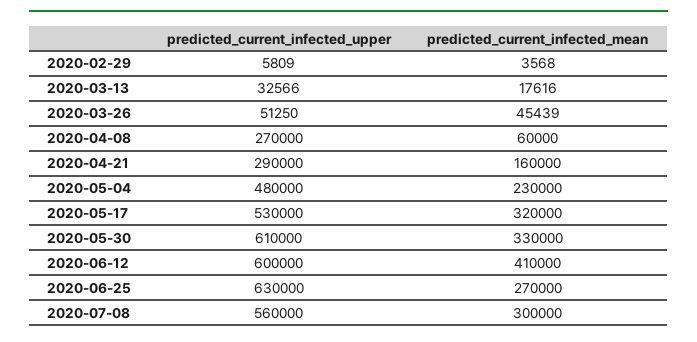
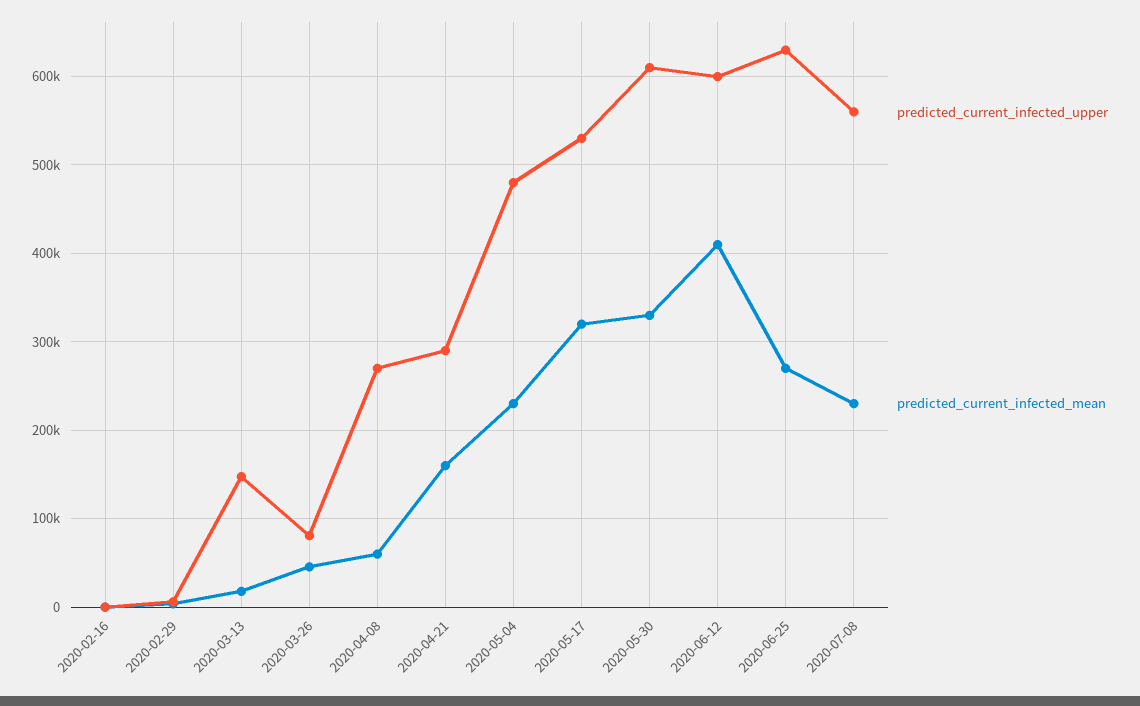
predicted_current_infected_upper, 2020-03-13: 32566 -> 150000
predicted_current_infected_upper, 2020-03-26: 51250 -> 80000
predicted_current_infected_mean, 2020-07-08: 300000 -> 230000
predicted_current_infected_upper, 2020-02-16: none -> 0
predicted_current_infected_mean, 2020-02-16: none -> 0

